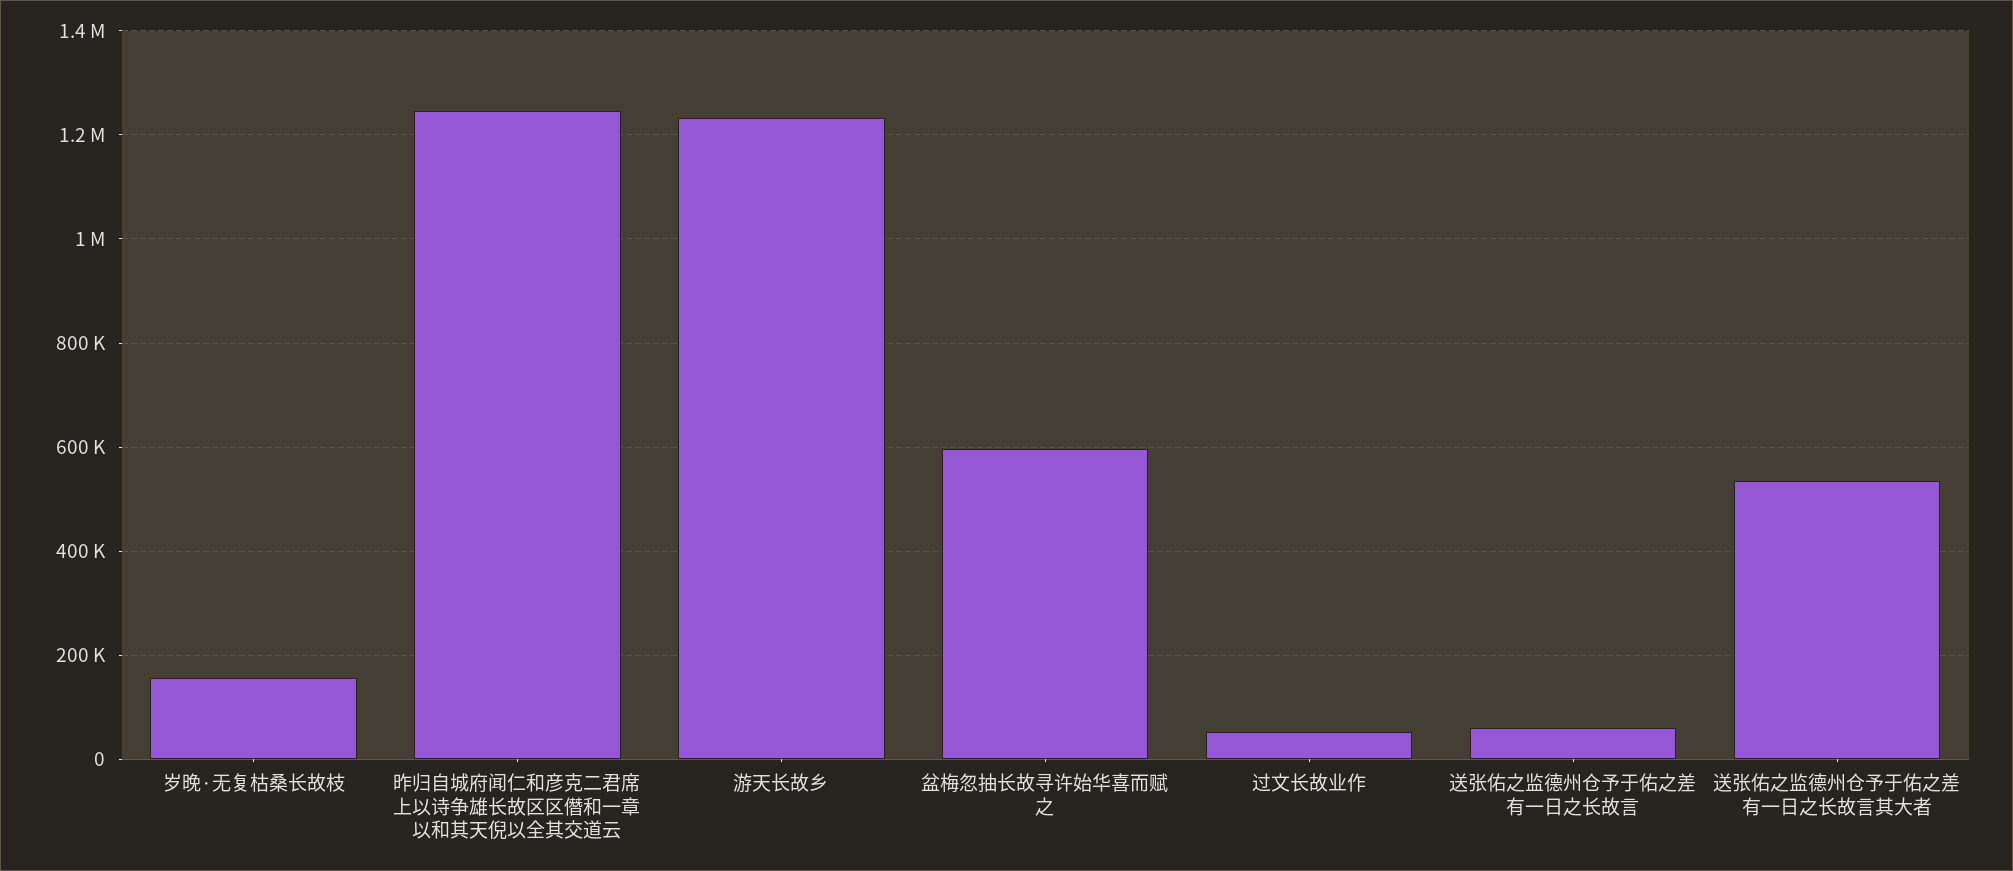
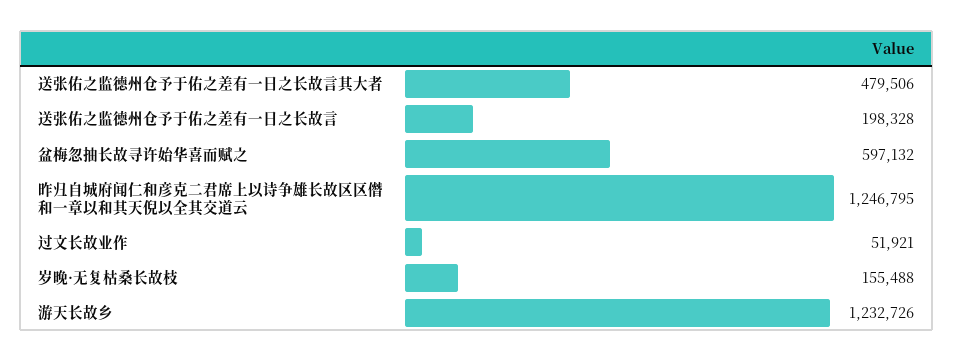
送张佑之监德州仓予于佑之差有一日之长故言: 60000 -> 198328
送张佑之监德州仓予于佑之差有一日之长故言其大者: 540000 -> 479506

